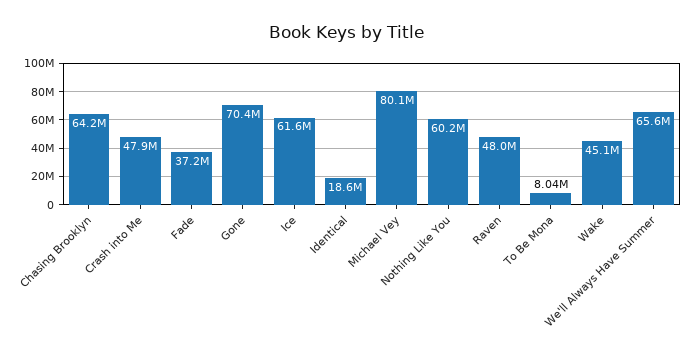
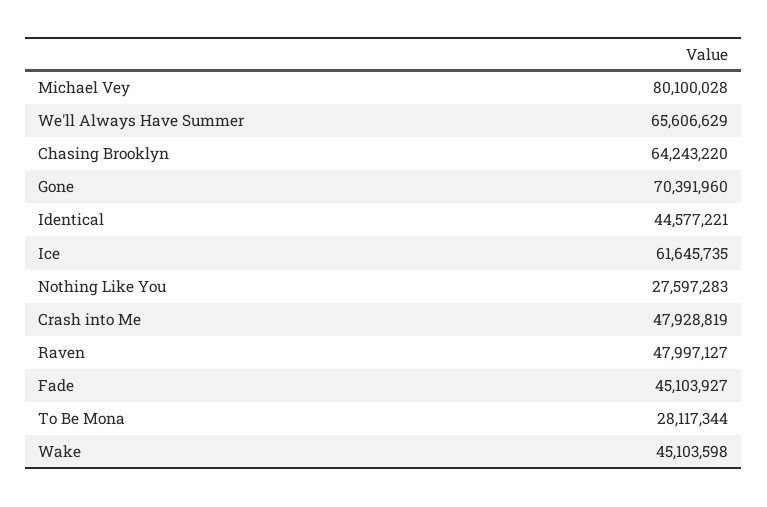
Fade: 37200000 -> 45103927
Identical: 18600000 -> 44577221
Nothing Like You: 60200000 -> 27597283
To Be Mona: 8040000 -> 28117344

